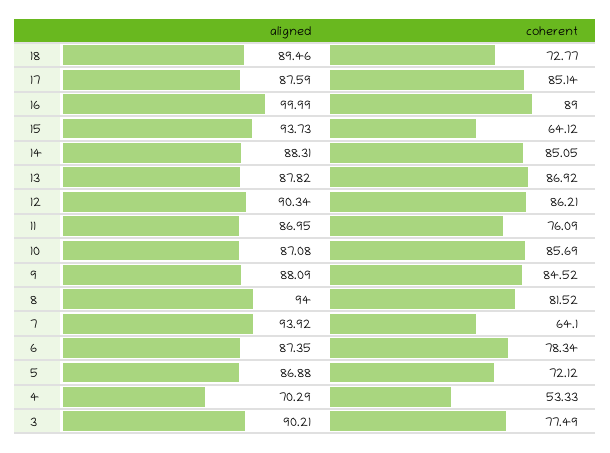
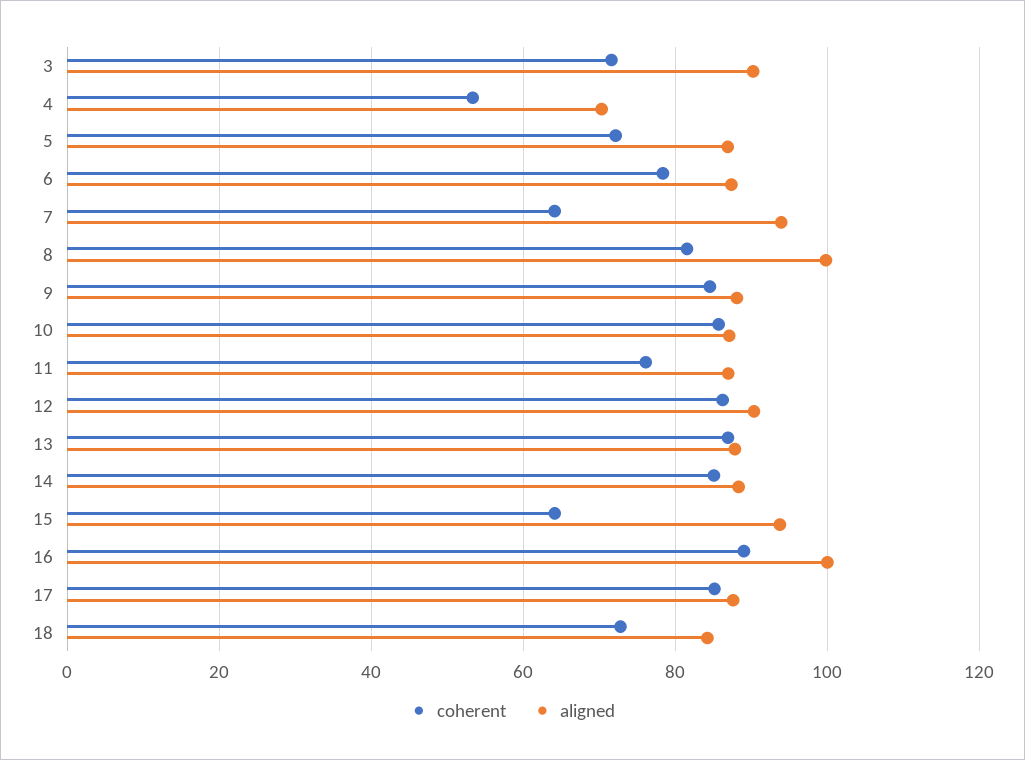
aligned, 18: 89.46 -> 84
aligned, 8: 94 -> 100
coherent, 3: 77.49 -> 72

